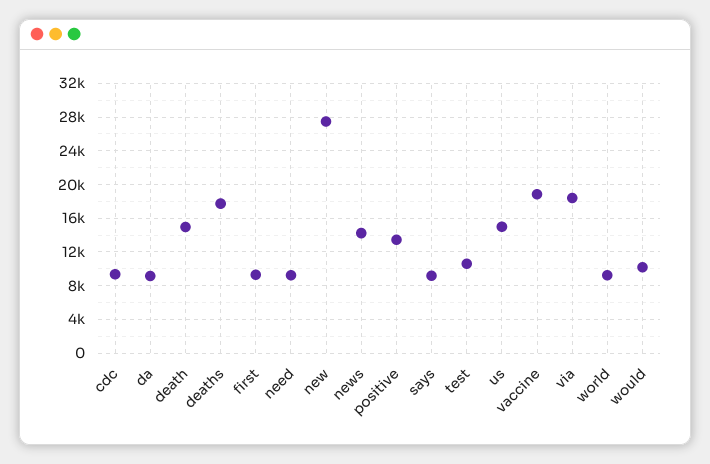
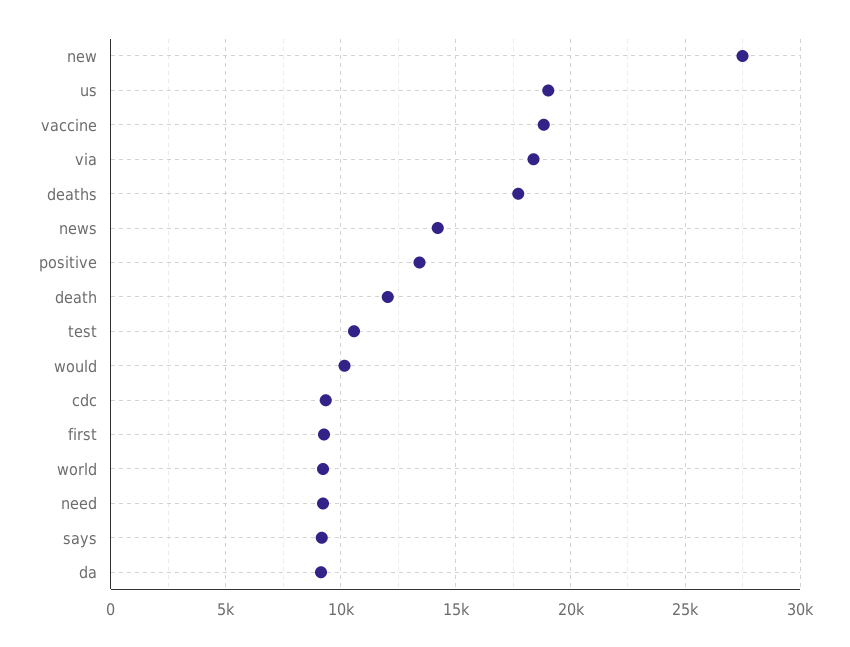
death: 15000 -> 12000
us: 15000 -> 19000

